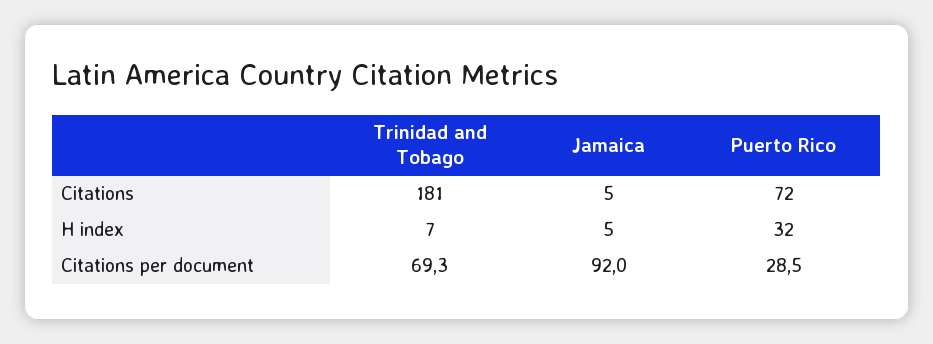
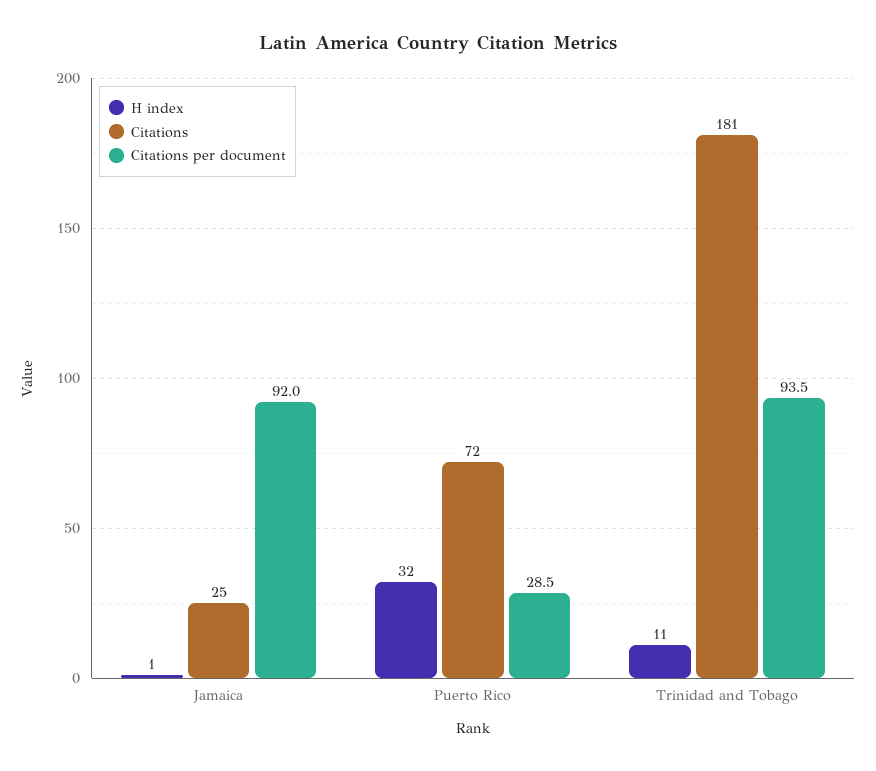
Citations, Jamaica: 5 -> 25
H index, Trinidad and Tobago: 7 -> 11
H index, Jamaica: 5 -> 1
Citations per document, Trinidad and Tobago: 69.3 -> 93.5

